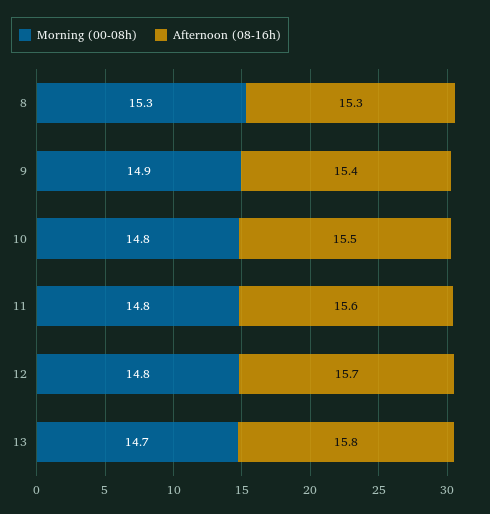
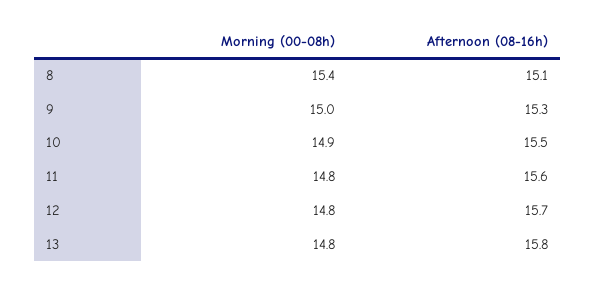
Morning (00-08h), 8: 15.3 -> 15.4
Afternoon (08-16h), 8: 15.3 -> 15.1
Morning (00-08h), 9: 14.9 -> 15
Afternoon (08-16h), 9: 15.4 -> 15.3
Morning (00-08h), 10: 14.8 -> 14.9
Morning (00-08h), 13: 14.7 -> 14.8

